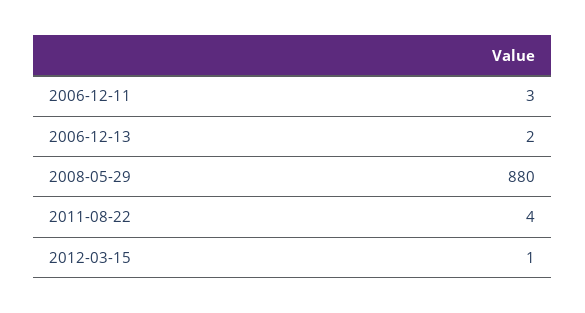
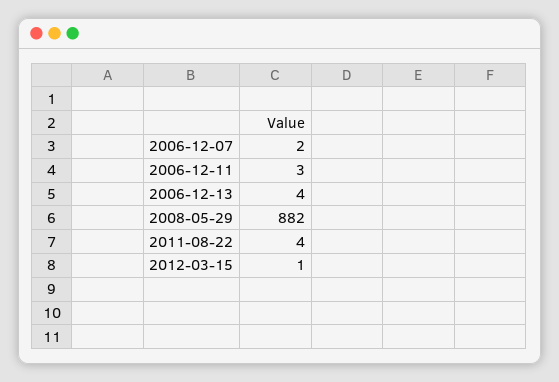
2006-12-13: 2 -> 4
2008-05-29: 880 -> 882
2006-12-07: none -> 2

